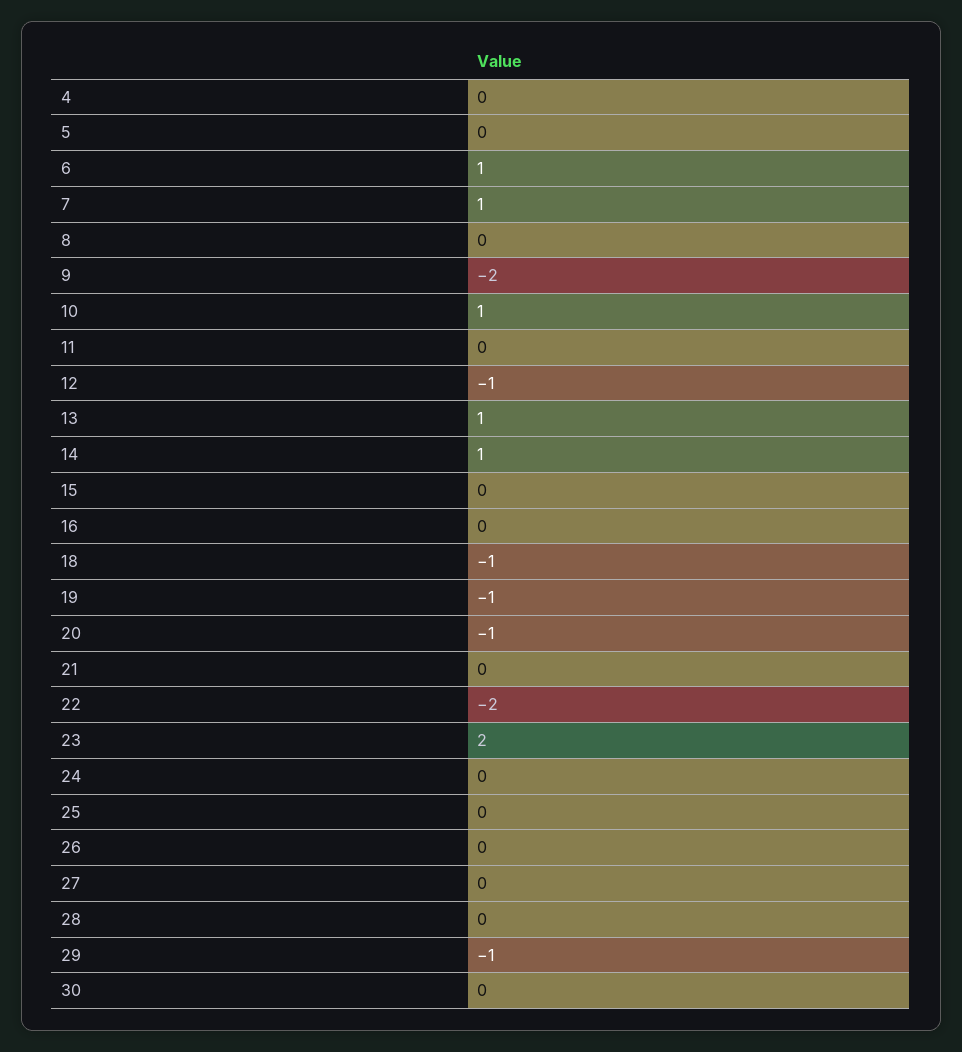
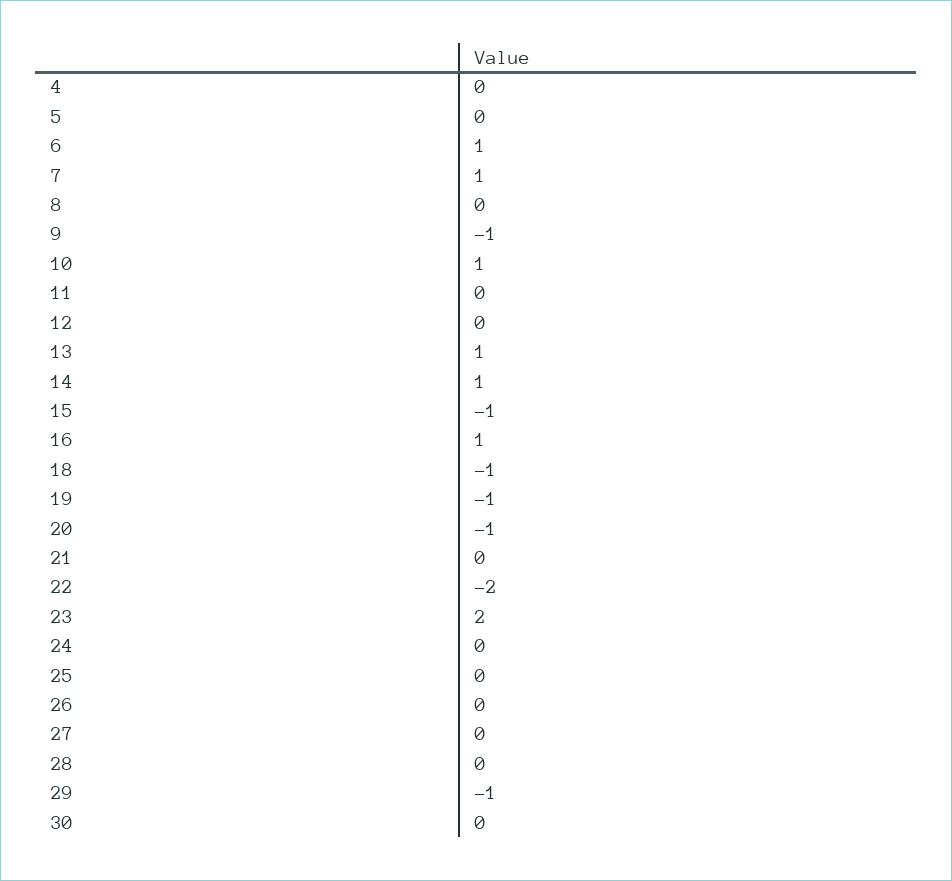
9: -2 -> -1
12: -1 -> 0
15: 0 -> -1
16: 0 -> 1

